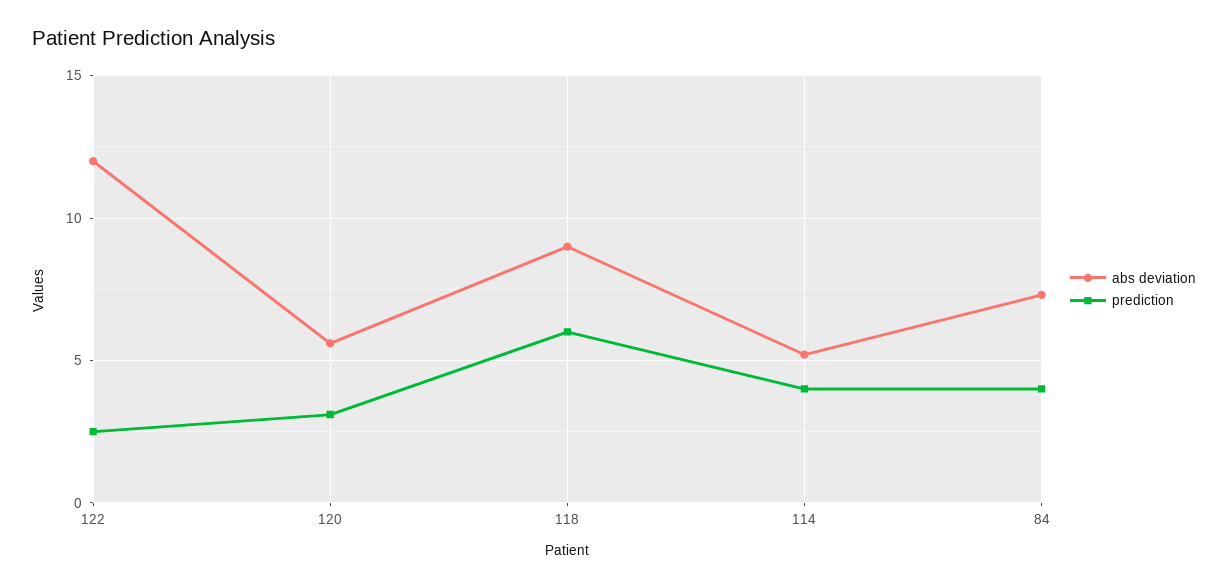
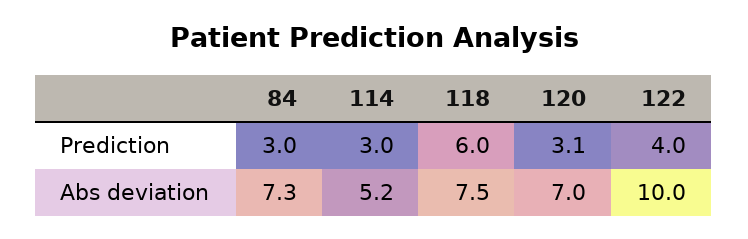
abs deviation, 122: 12 -> 10
prediction, 122: 2.5 -> 4
abs deviation, 120: 5.5 -> 7
abs deviation, 118: 9 -> 7.5
prediction, 114: 4 -> 3
prediction, 84: 4 -> 3

